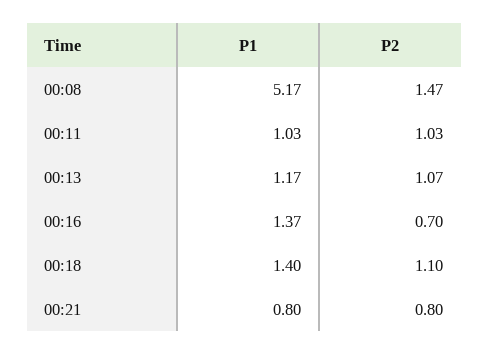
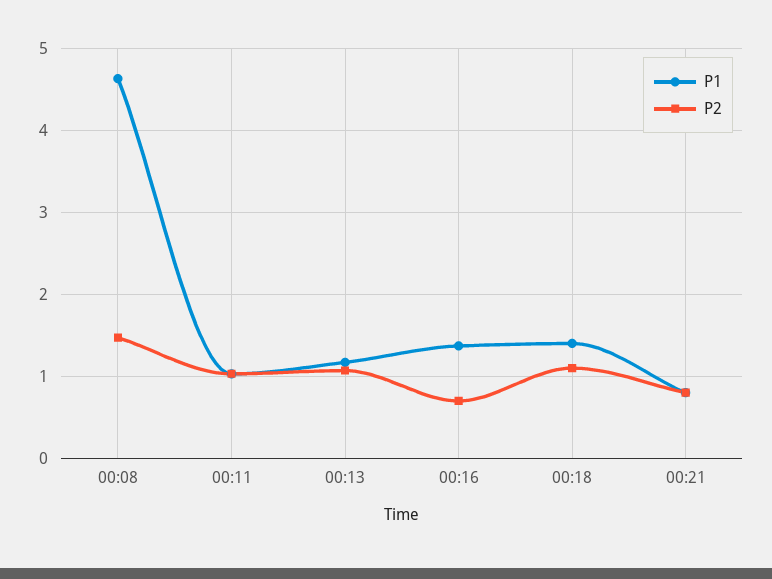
P1, 00:08: 5.17 -> 4.6

